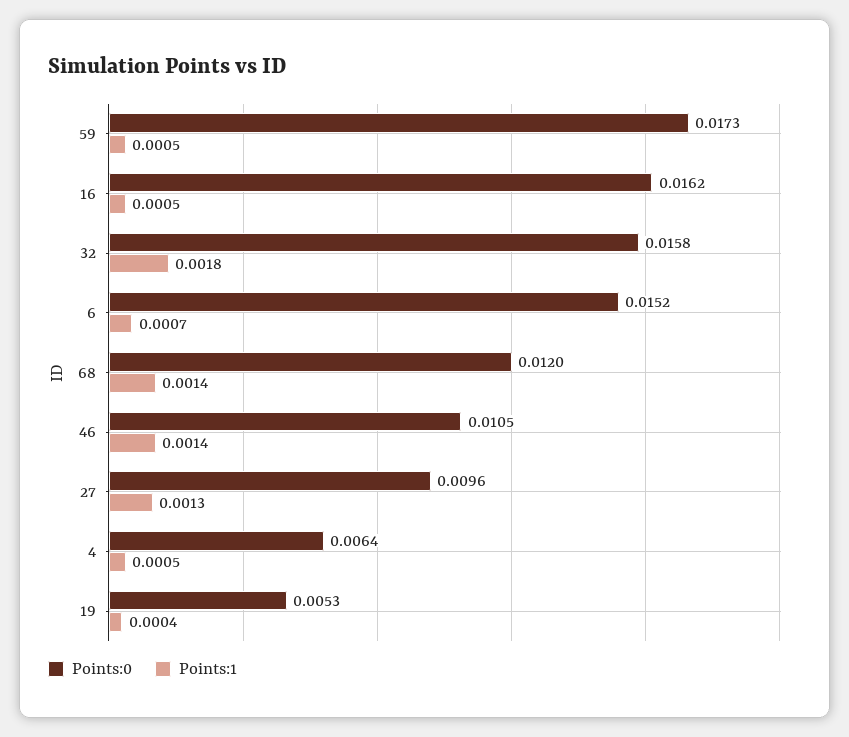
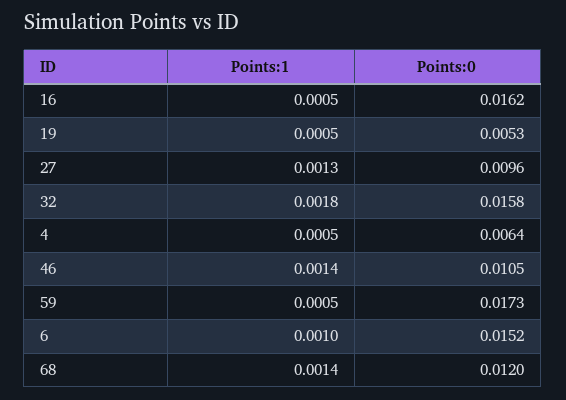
Points:1, 6: 0.0007 -> 0.001
Points:1, 19: 0.0004 -> 0.0005

